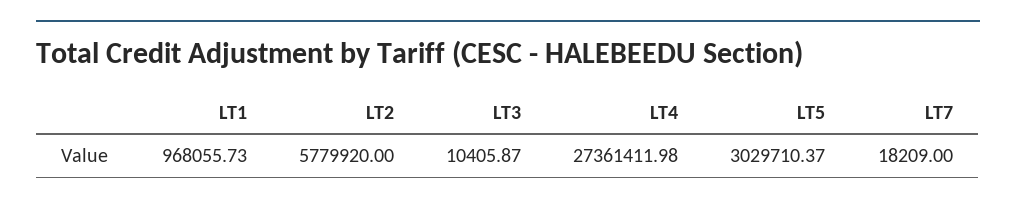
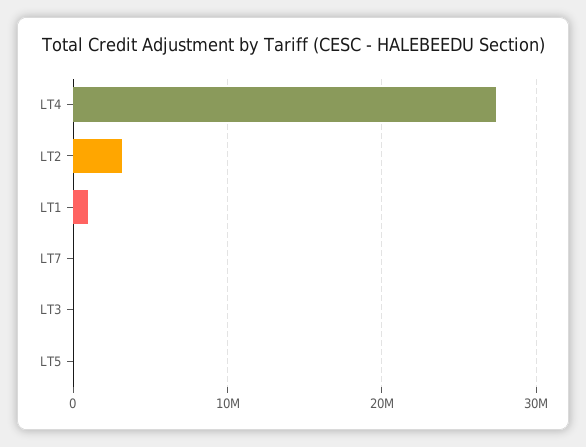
LT2: 5779920 -> 3000000
LT5: 3029710.37 -> 0

